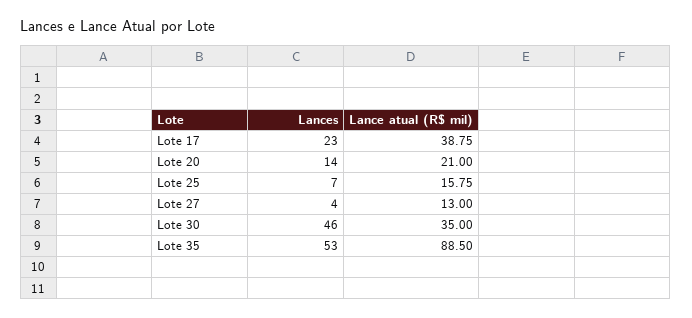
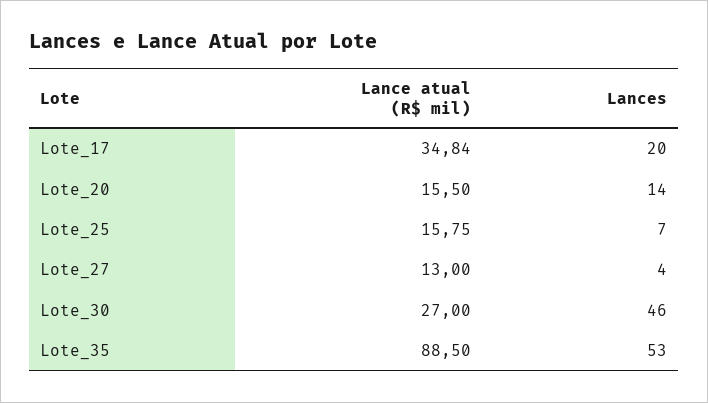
Lances, Lote 17: 23 -> 20
Lance atual (R$ mil), Lote 17: 38.75 -> 34.84
Lance atual (R$ mil), Lote 20: 21 -> 15.5
Lance atual (R$ mil), Lote 30: 35 -> 27

